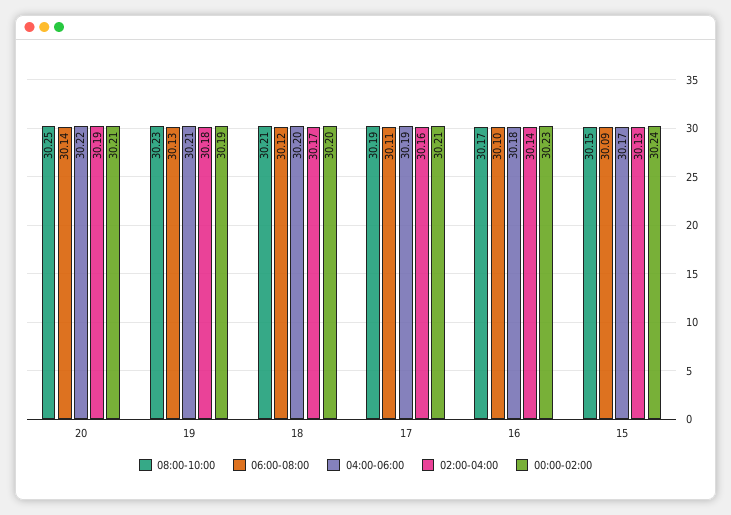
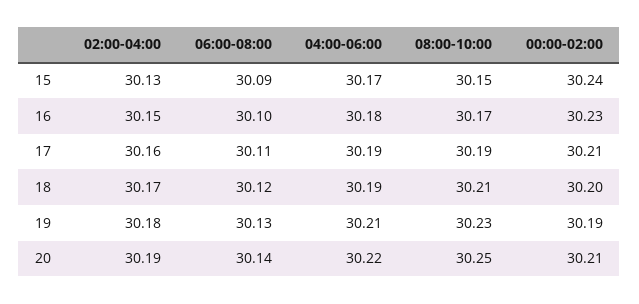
04:00-06:00, 18: 30.2 -> 30.19
02:00-04:00, 16: 30.14 -> 30.15

